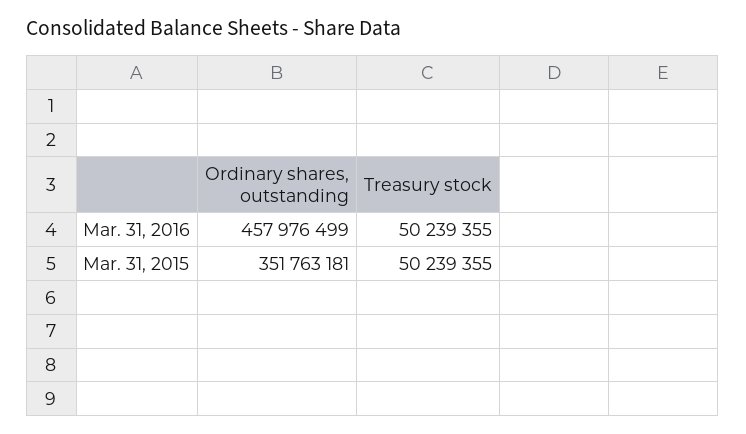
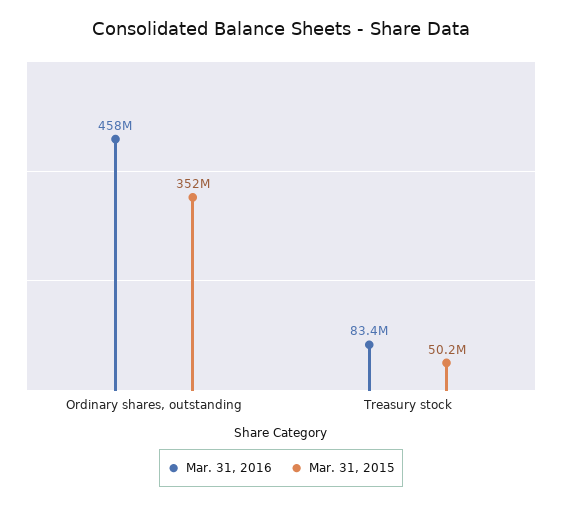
Mar. 31, 2016, Treasury stock: 50239355 -> 83400000

